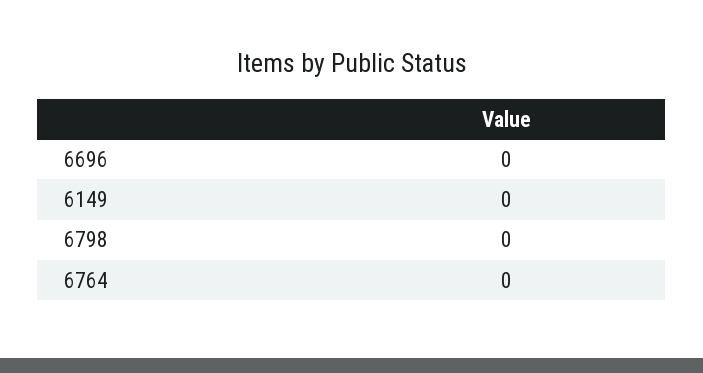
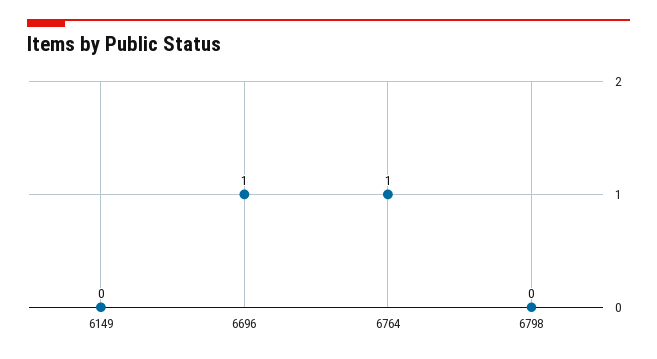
6696: 0 -> 1
6764: 0 -> 1

